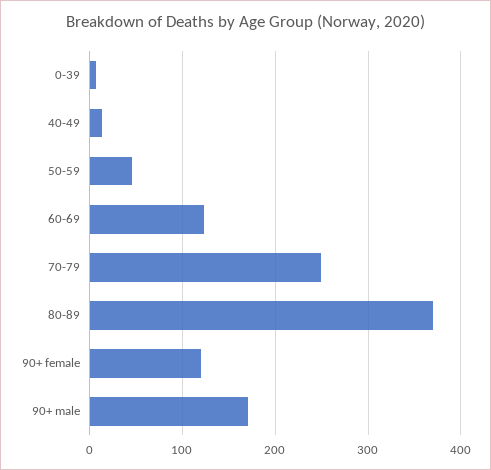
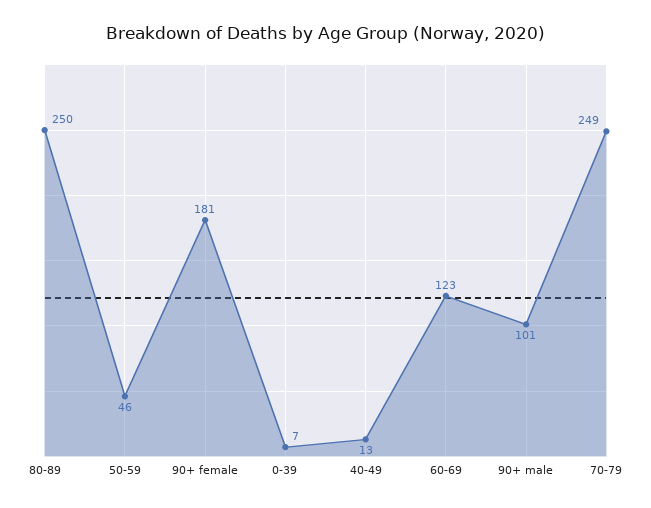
80-89: 370 -> 250
90+ female: 120 -> 181
90+ male: 170 -> 101

